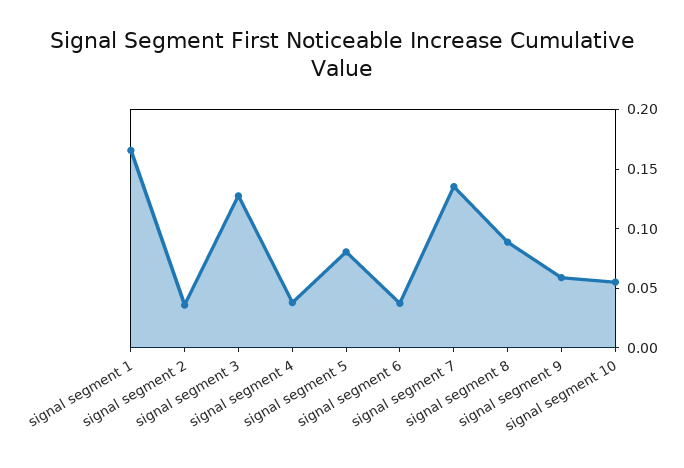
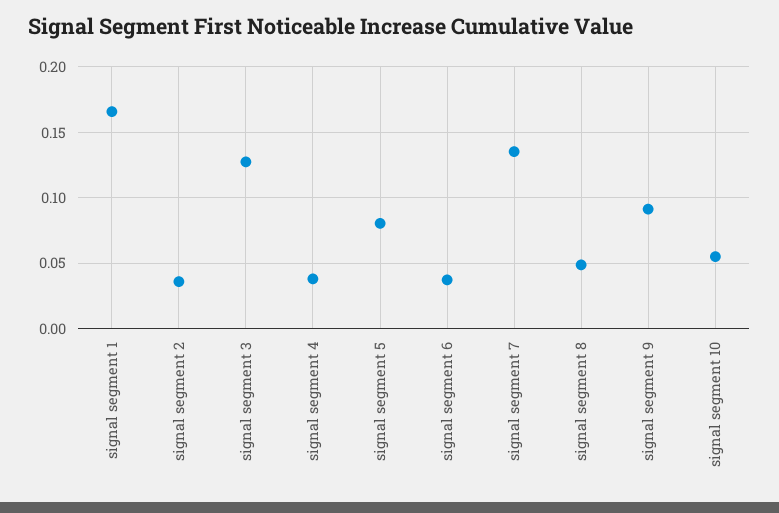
signal segment 8: 0.09 -> 0.05
signal segment 9: 0.06 -> 0.09

